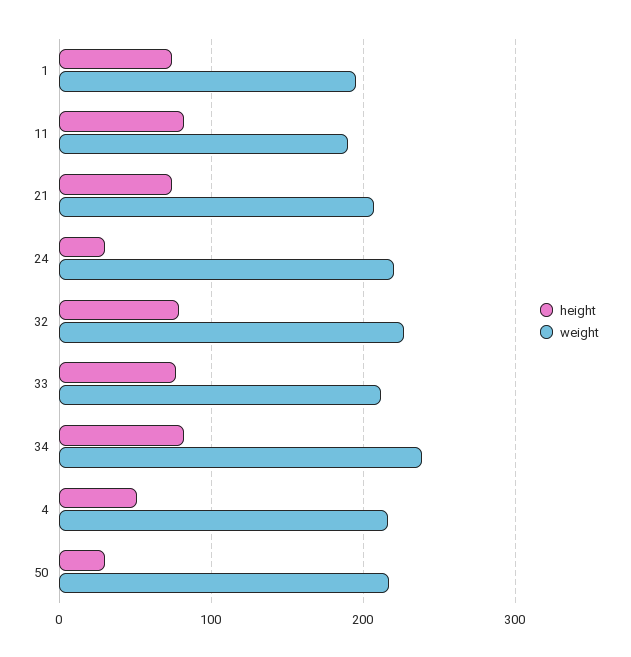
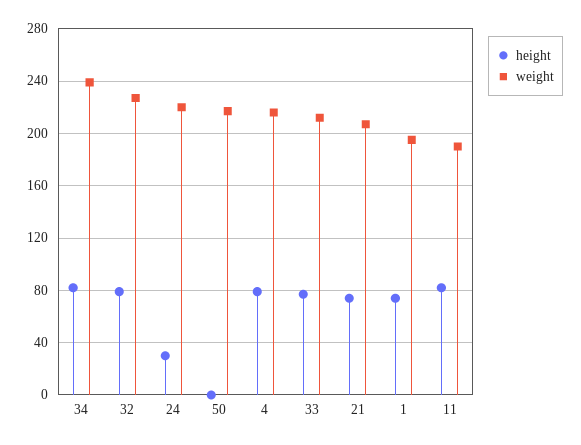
height, 4: 50 -> 80
height, 50: 30 -> 0

